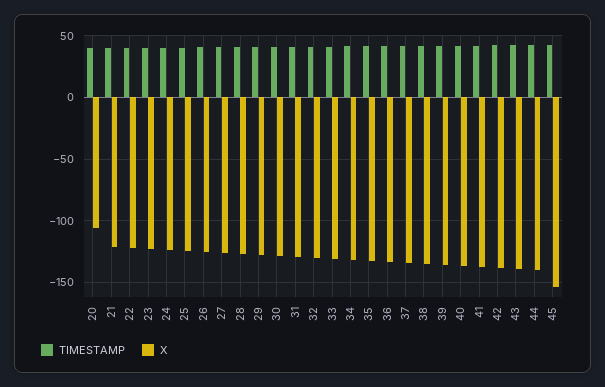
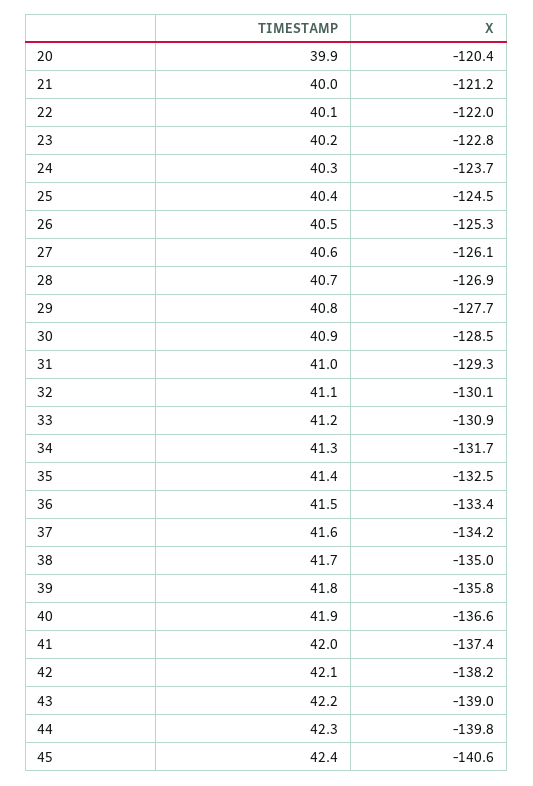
X, 20: -105 -> -120.4
X, 45: -155 -> -140.6

